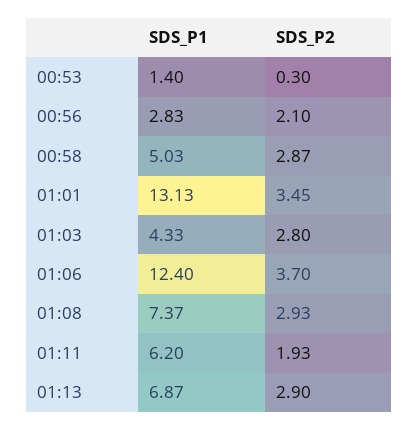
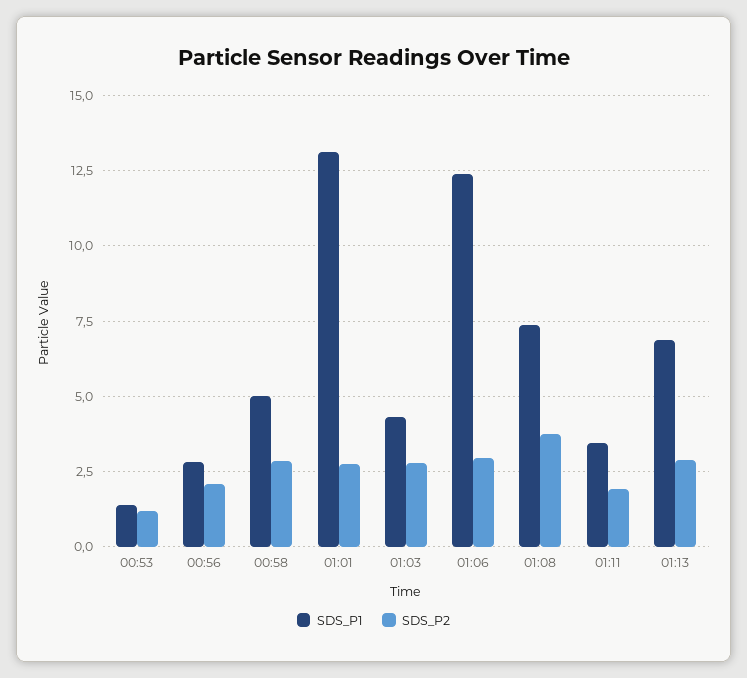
SDS_P2, 00:53: 0.3 -> 1.25
SDS_P2, 01:01: 3.45 -> 2.75
SDS_P2, 01:06: 3.7 -> 3
SDS_P2, 01:08: 2.93 -> 3.75
SDS_P1, 01:11: 6.2 -> 3.5

